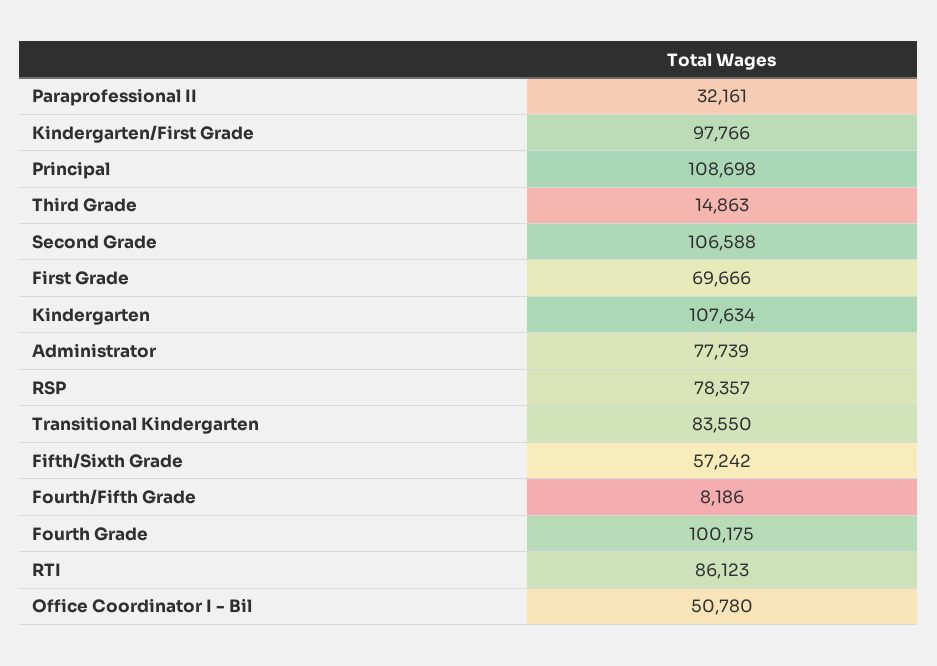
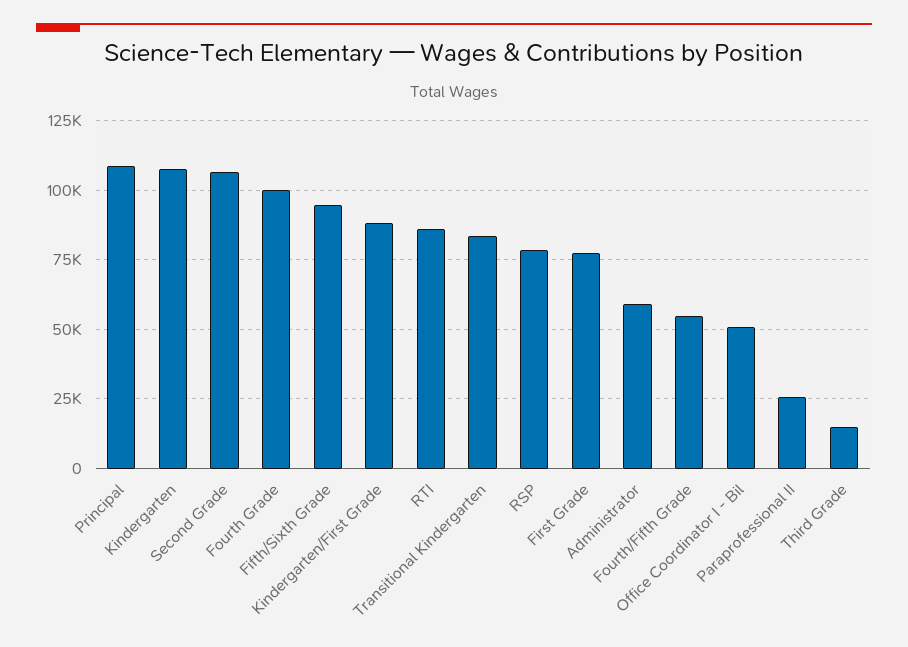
Paraprofessional II: 32161 -> 25000
Kindergarten/First Grade: 97766 -> 87500
First Grade: 69666 -> 77500
Administrator: 77739 -> 60000
Fifth/Sixth Grade: 57242 -> 95000
Fourth/Fifth Grade: 8186 -> 55000

